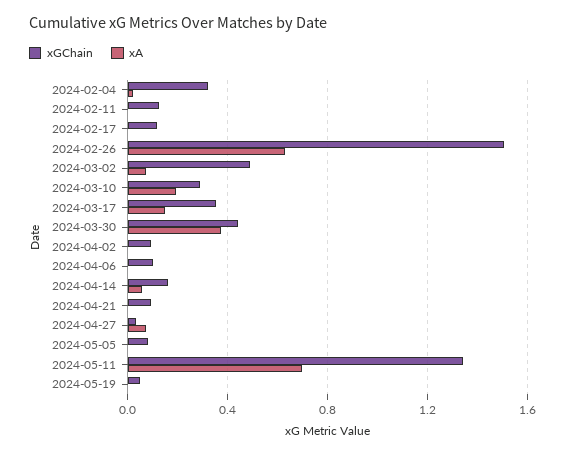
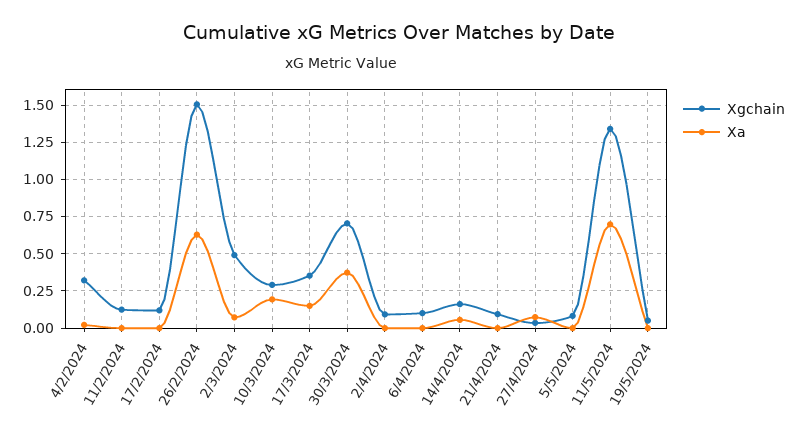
xGChain, 2024-03-30: 0.45 -> 0.7

